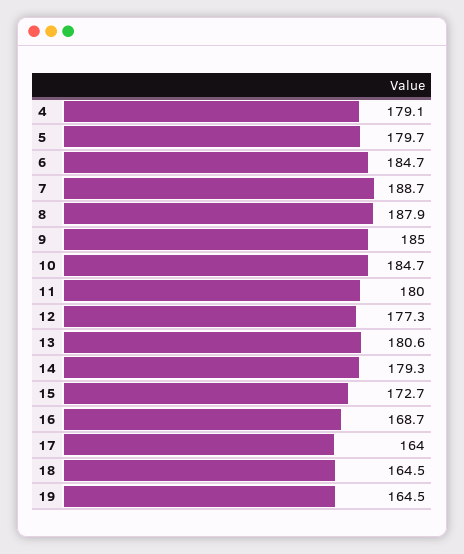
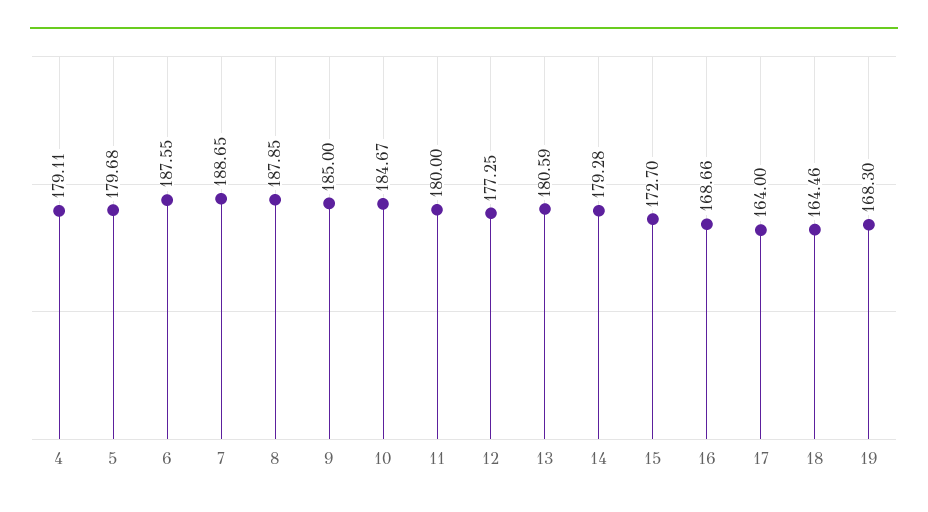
6: 184.7 -> 187.55
19: 164.5 -> 168.3

